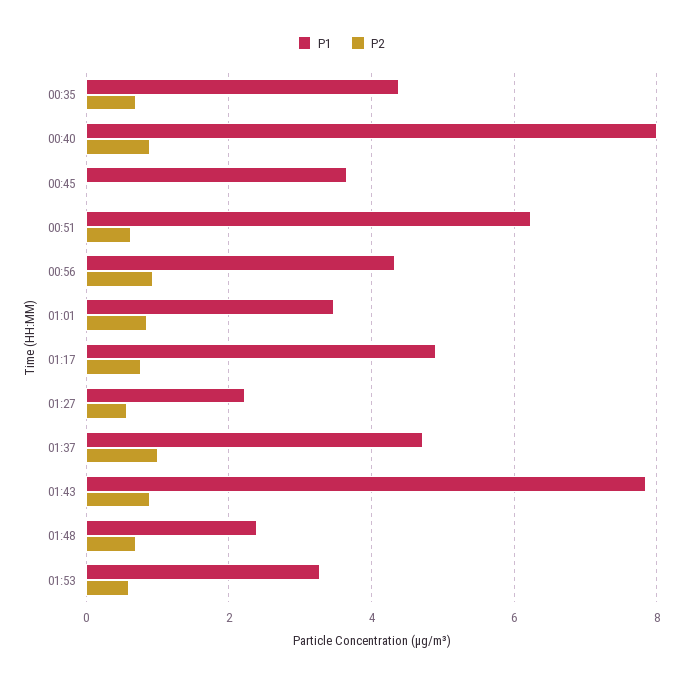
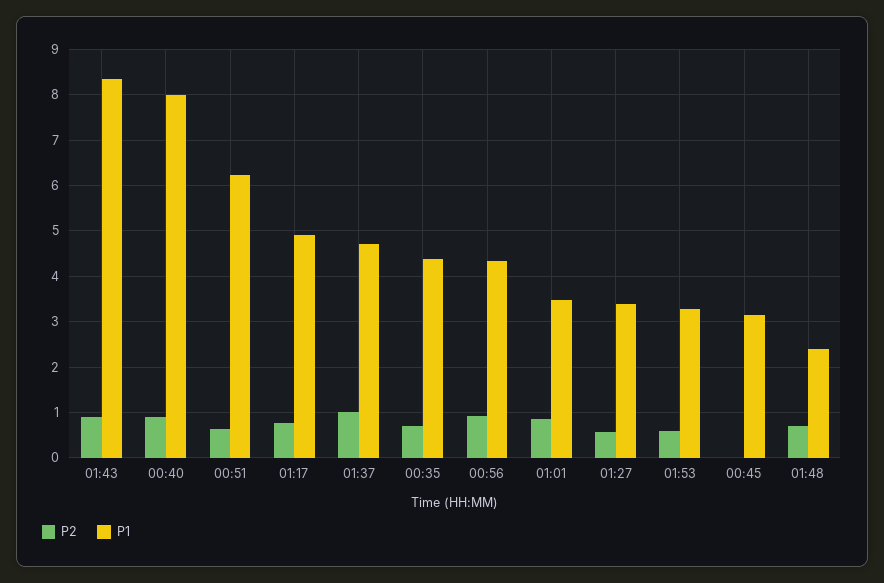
P1, 00:45: 3.6 -> 3.2
P1, 01:27: 2.2 -> 3.4
P1, 01:43: 7.8 -> 8.4

